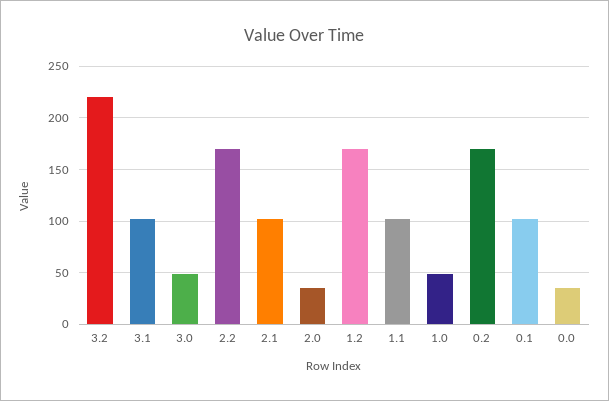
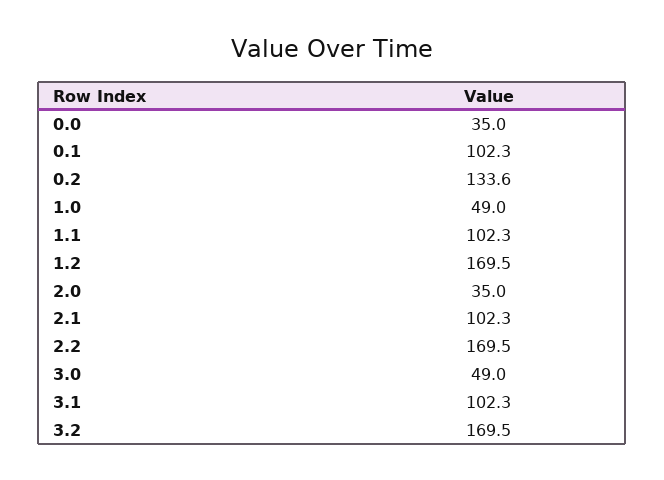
3.2: 220 -> 169.5
0.2: 170 -> 133.6

